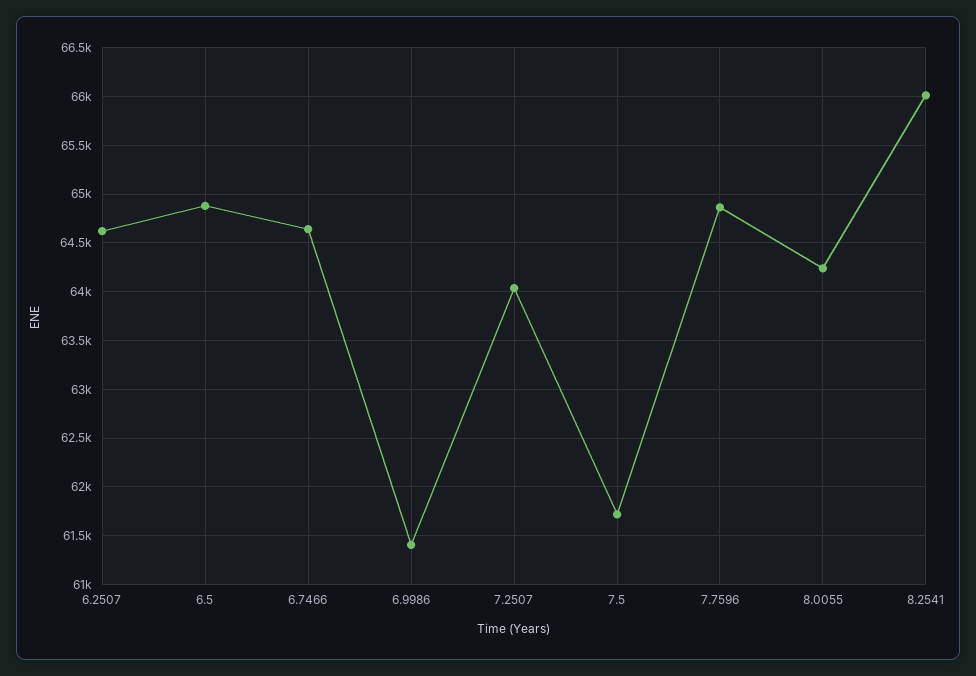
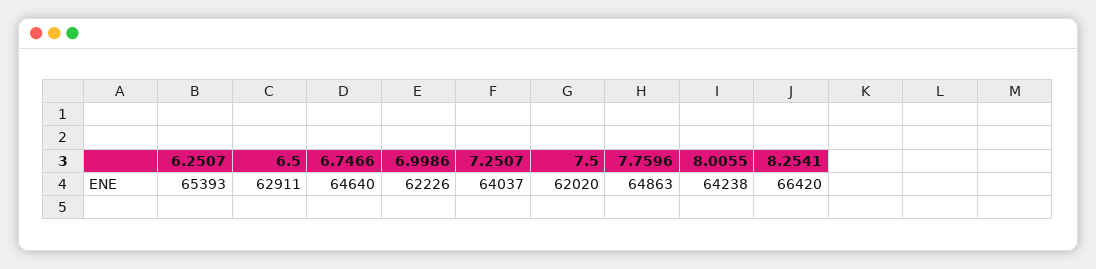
6.2507: 64600 -> 65393
6.5: 64900 -> 62911
6.9986: 61400 -> 62226
7.5: 61700 -> 62020
8.2541: 66000 -> 66420

